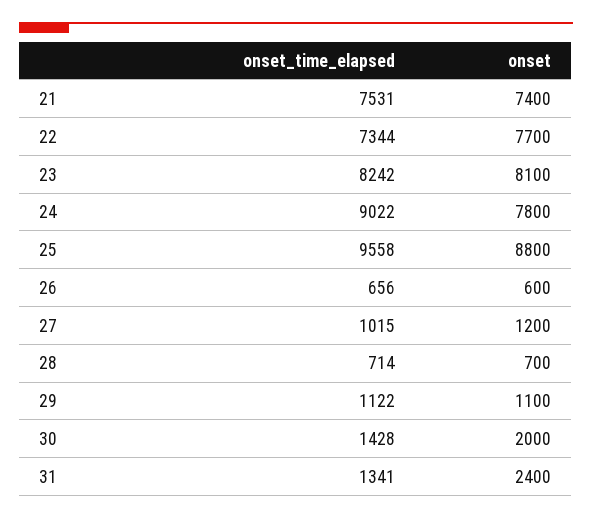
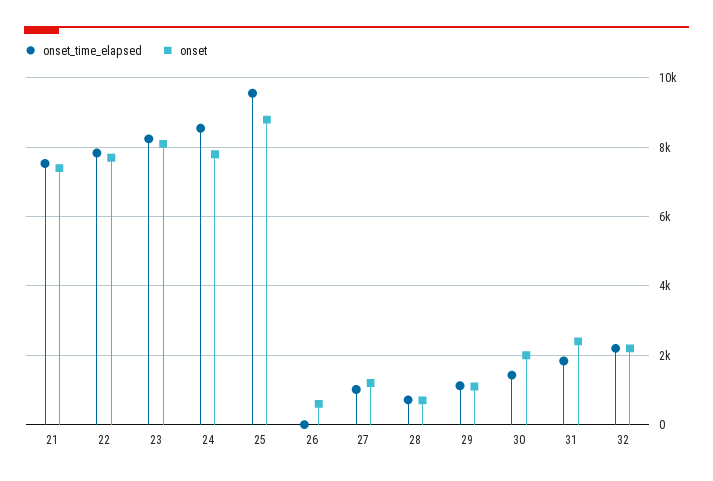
onset_time_elapsed, 22: 7344 -> 7800
onset_time_elapsed, 24: 9022 -> 8600
onset_time_elapsed, 26: 656 -> 0
onset_time_elapsed, 31: 1341 -> 1800
onset_time_elapsed, 32: none -> 2200
onset, 32: none -> 2200

